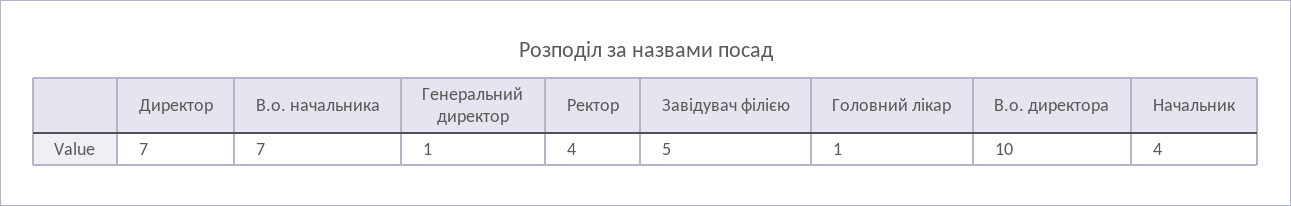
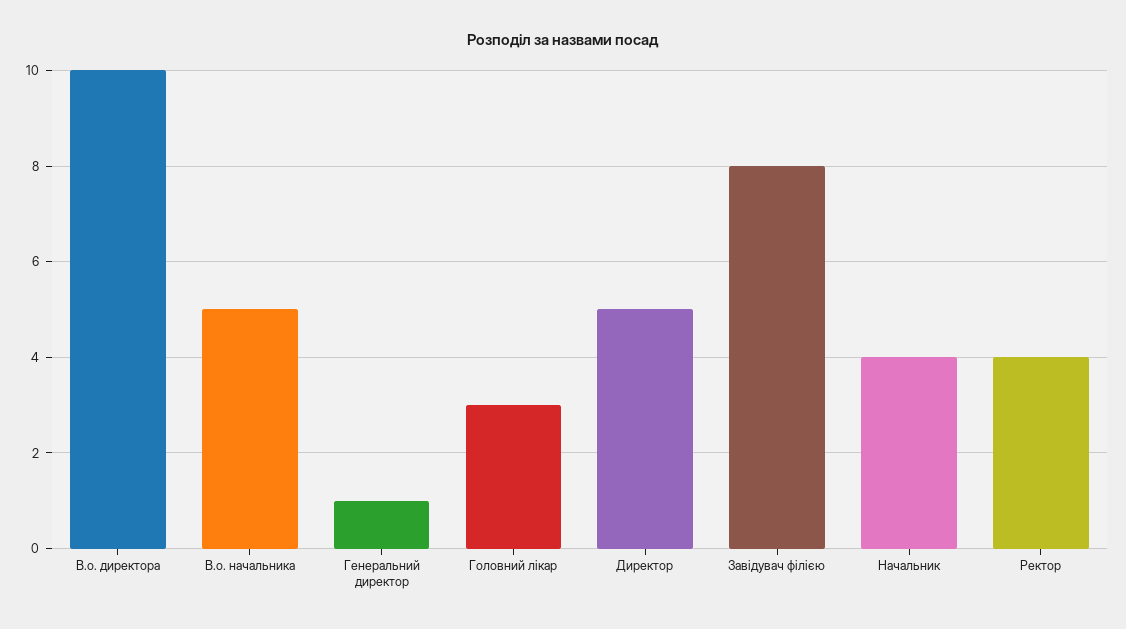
Директор: 7 -> 5
В.о. начальника: 7 -> 5
Завідувач філією: 5 -> 8
Головний лікар: 1 -> 3

